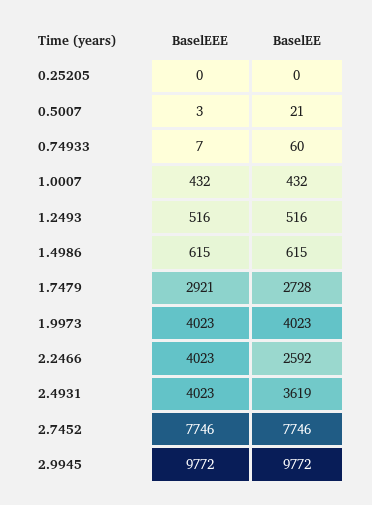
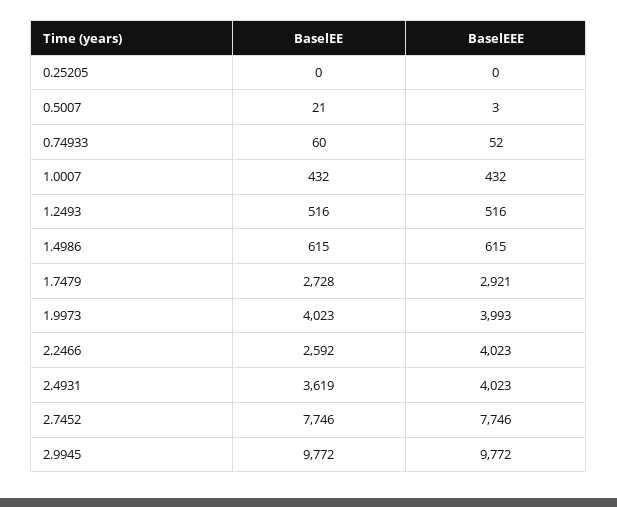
BaselEEE, 0.74933: 7 -> 52
BaselEEE, 1.9973: 4023 -> 3993

